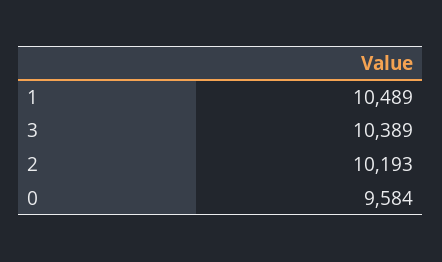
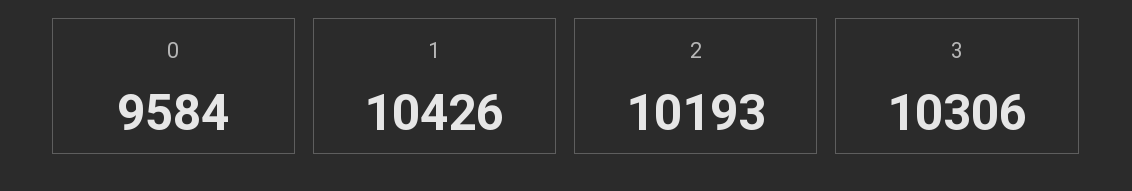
1: 10489 -> 10426
3: 10389 -> 10306

